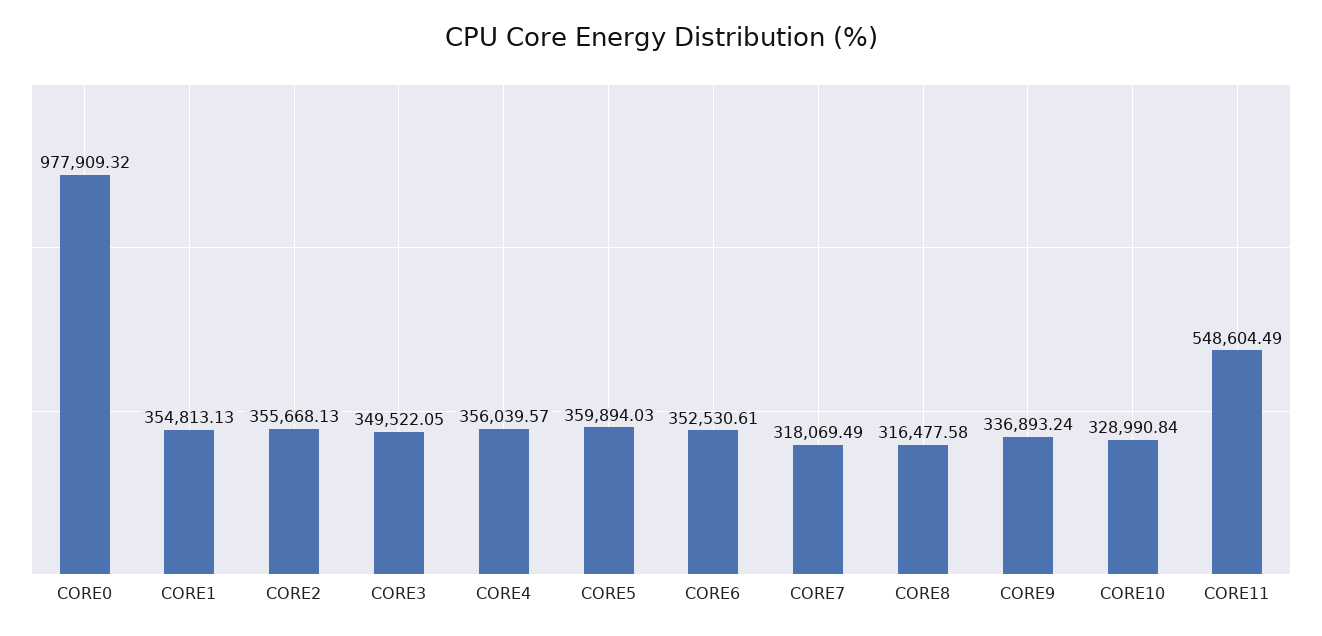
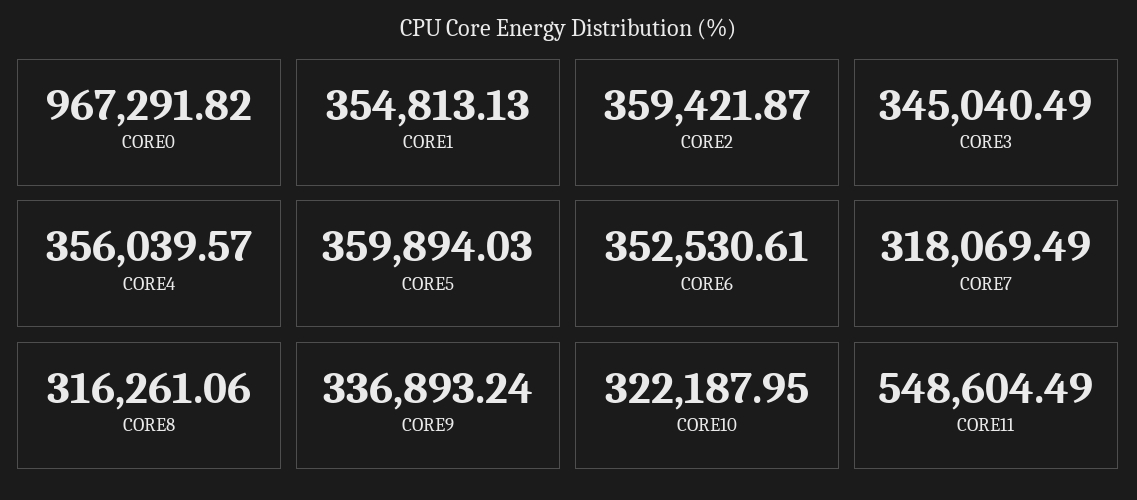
CORE0: 977909.32 -> 967291.82
CORE2: 355668.13 -> 359421.87
CORE3: 349522.05 -> 345040.49
CORE8: 316477.58 -> 316261.06
CORE10: 328990.84 -> 322187.95

